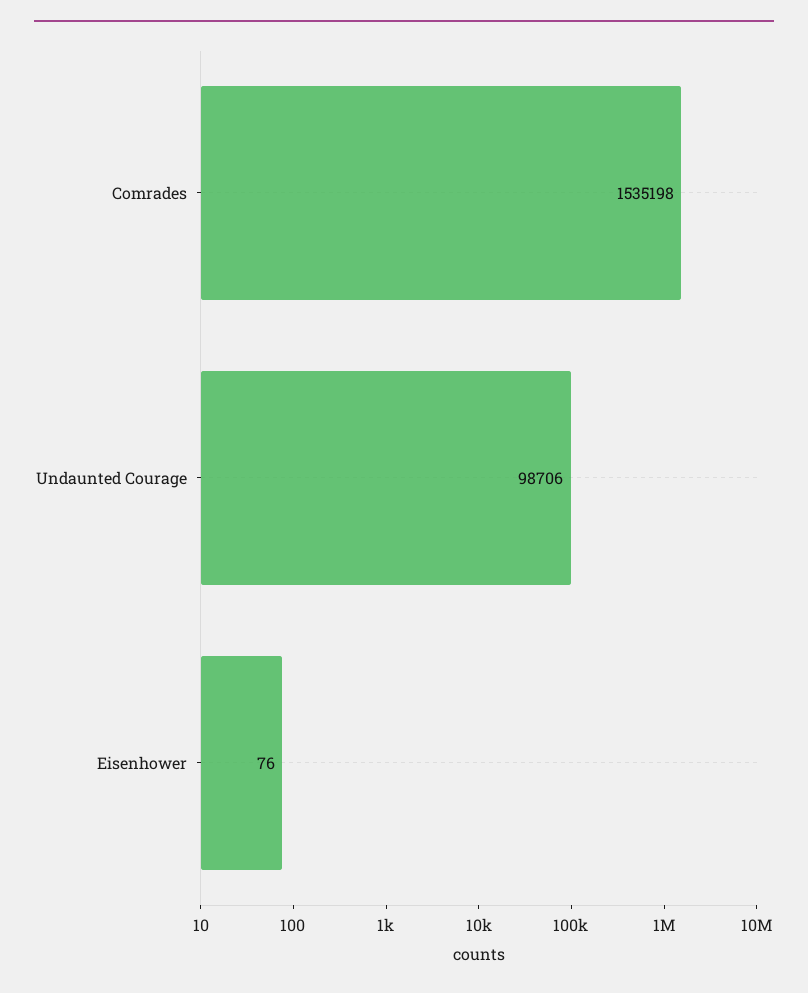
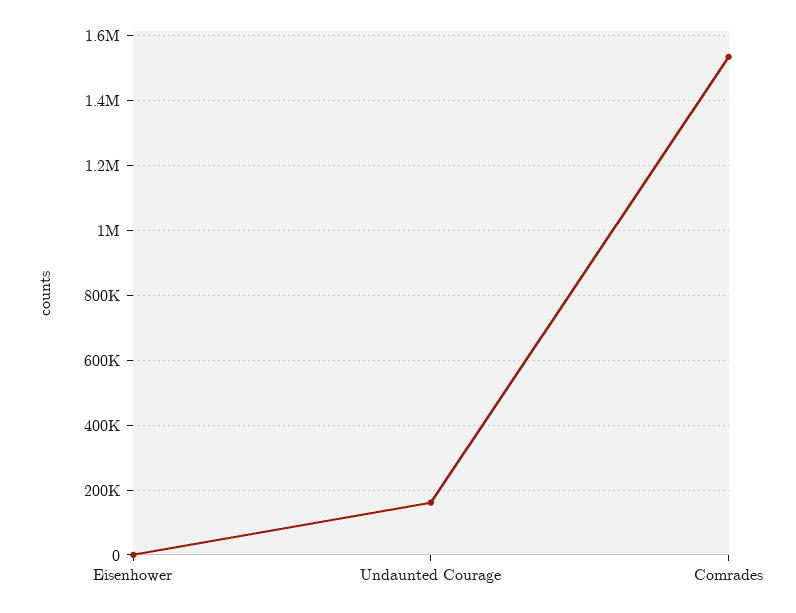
Undaunted Courage: 98706 -> 160000

